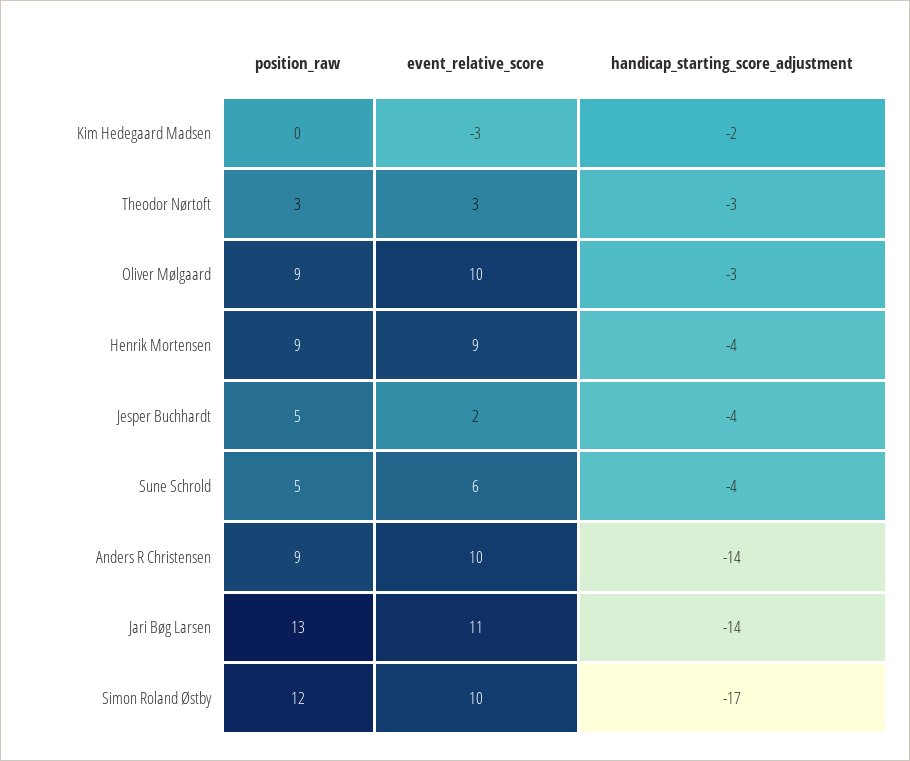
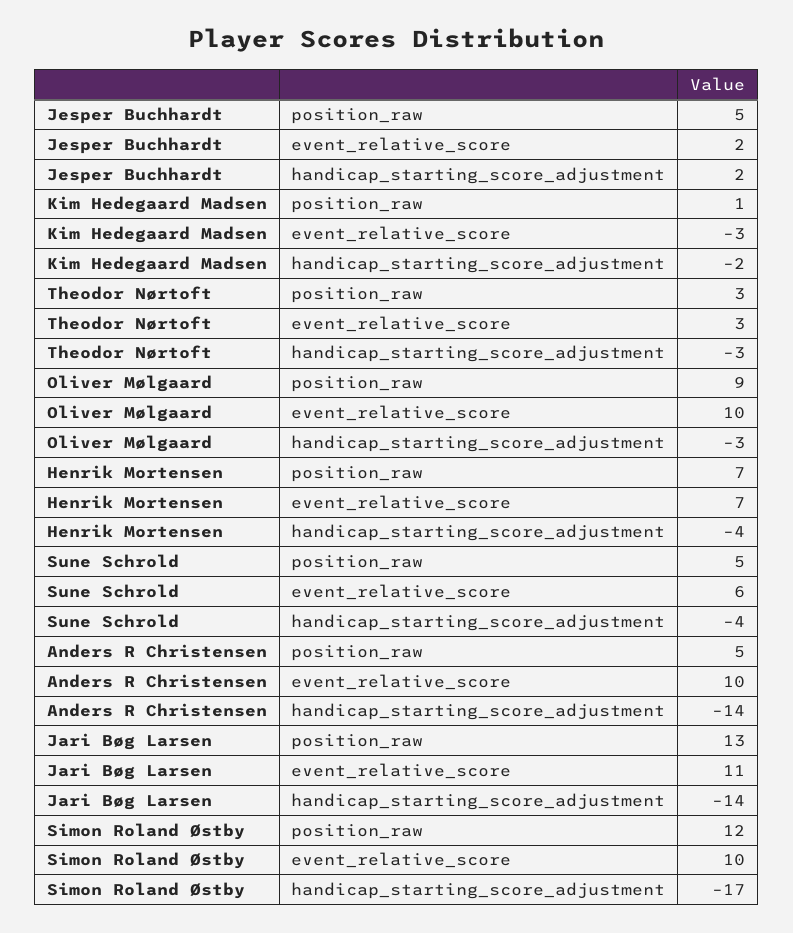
position_raw, Kim Hedegaard Madsen: 0 -> 1
position_raw, Henrik Mortensen: 9 -> 7
event_relative_score, Henrik Mortensen: 9 -> 7
handicap_starting_score_adjustment, Jesper Buchhardt: -4 -> 2
position_raw, Anders R Christensen: 9 -> 5

